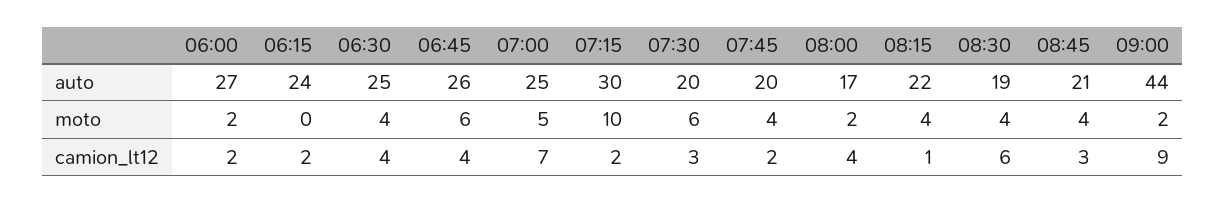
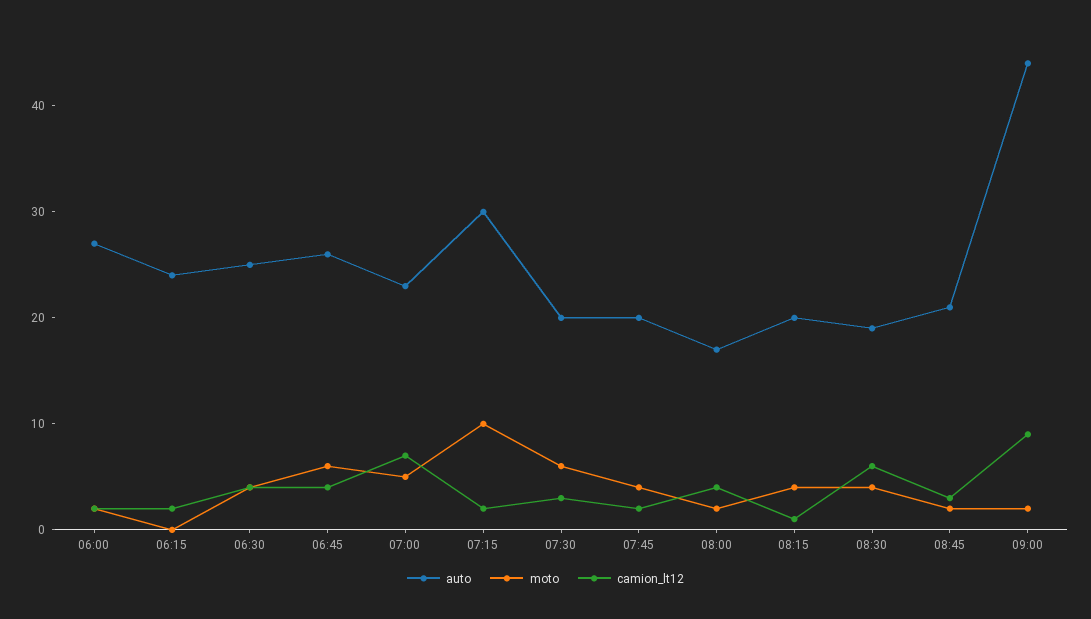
auto, 07:00: 25 -> 23
auto, 08:15: 22 -> 20
moto, 08:45: 4 -> 2

